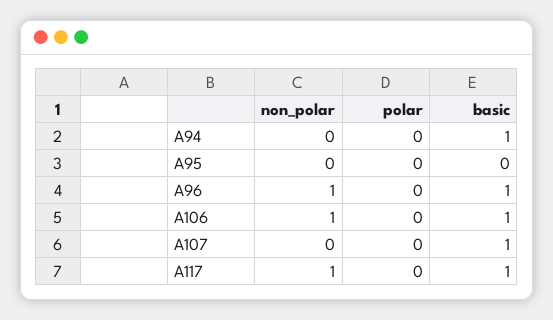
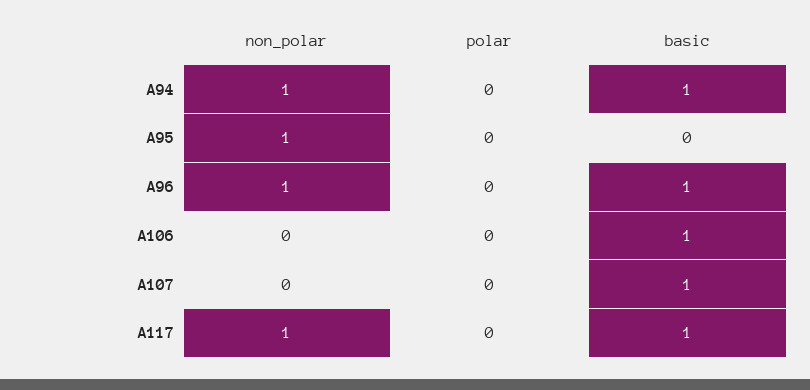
non_polar, A94: 0 -> 1
non_polar, A95: 0 -> 1
non_polar, A106: 1 -> 0

